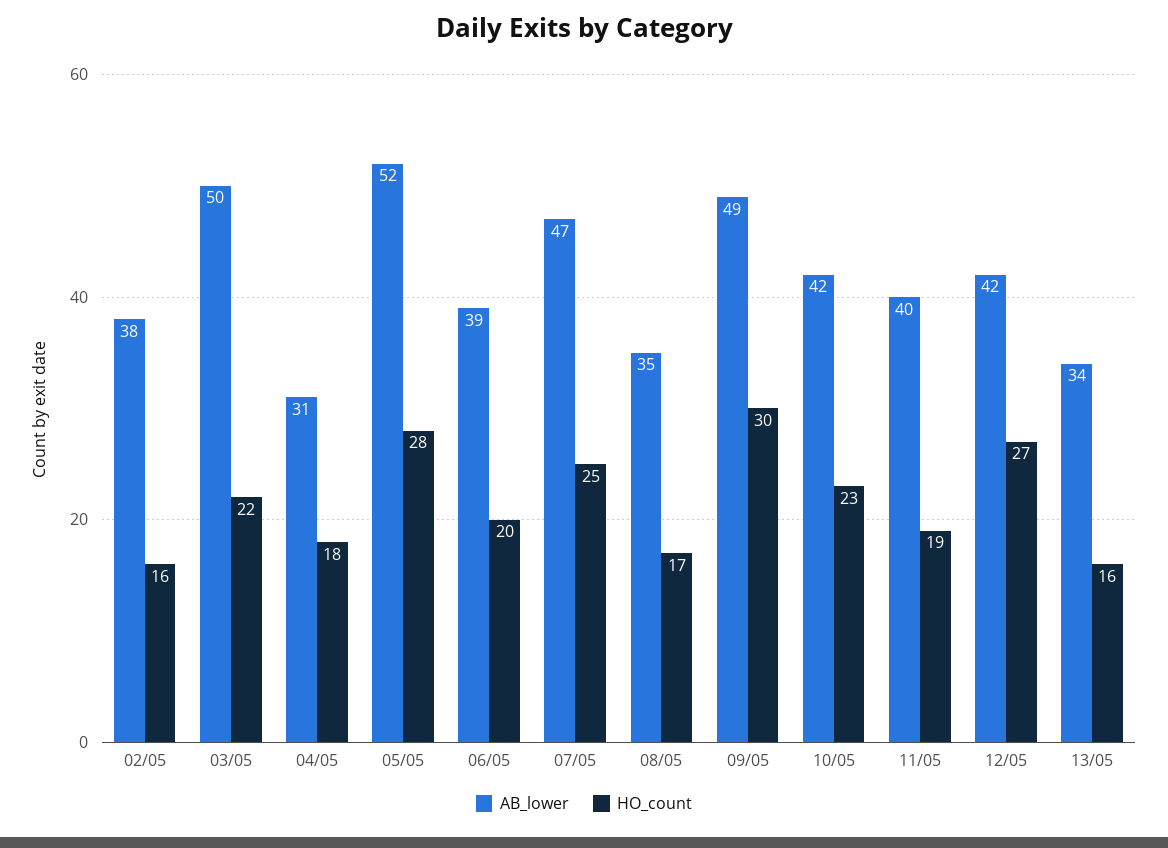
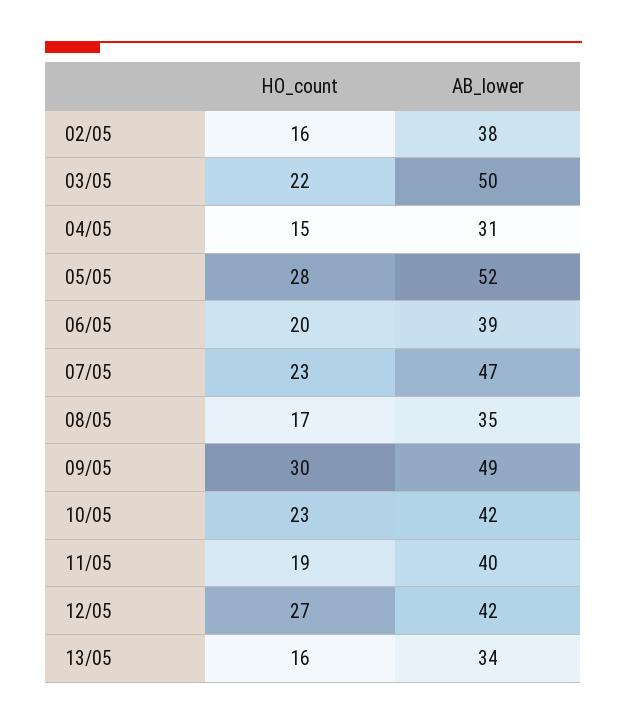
HO_count, 04/05: 18 -> 15
HO_count, 07/05: 25 -> 23

